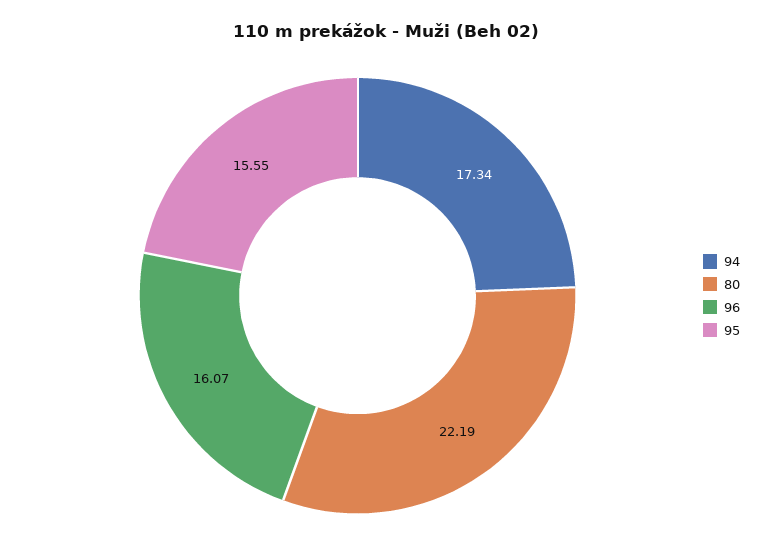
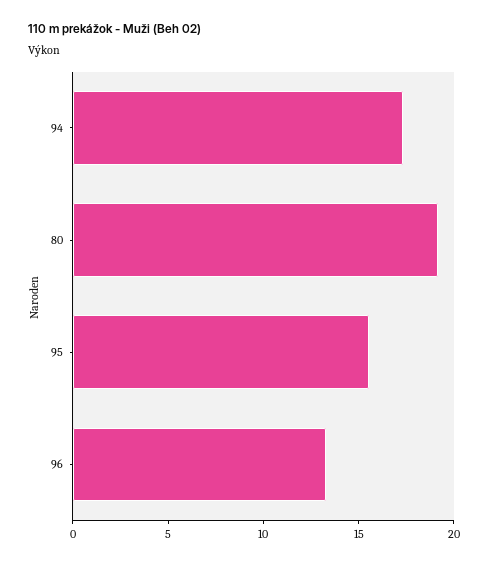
80: 22.19 -> 19
96: 16.07 -> 13

